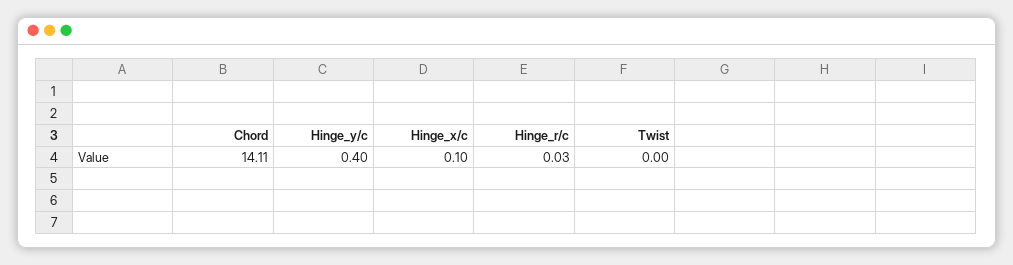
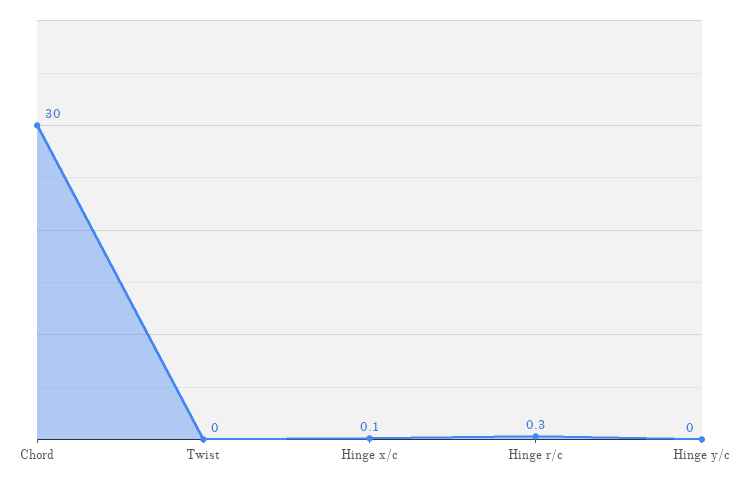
Chord: 14.11 -> 30
Hinge_y/c: 0.4 -> 0
Hinge_r/c: 0.03 -> 0.3

